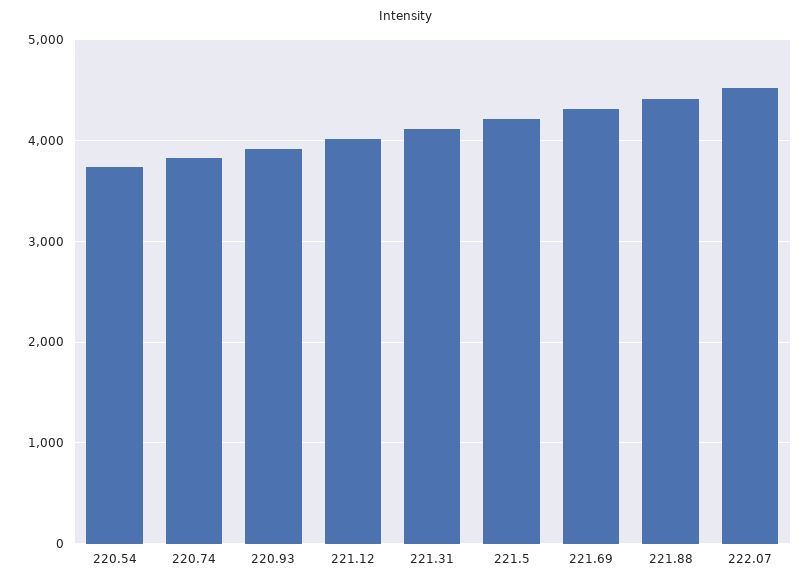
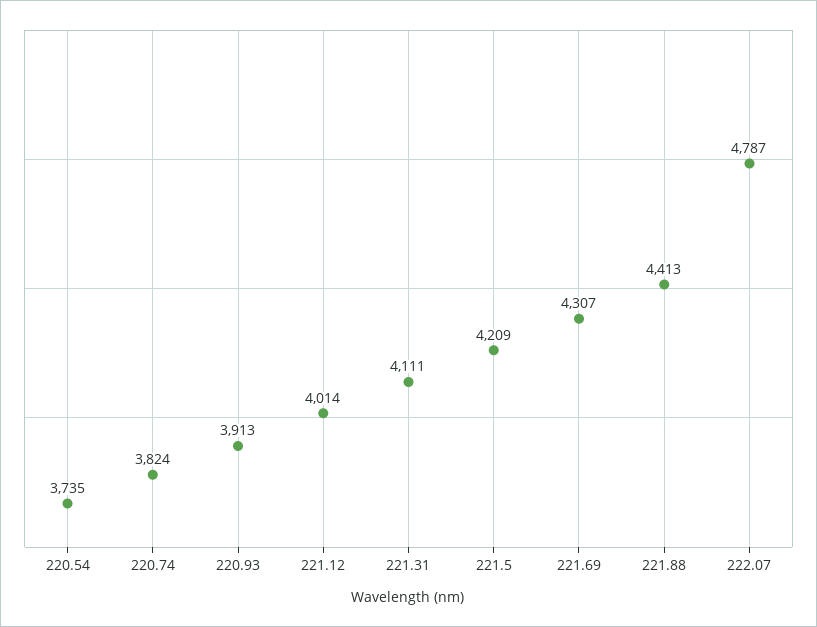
222.07: 4500 -> 4787

